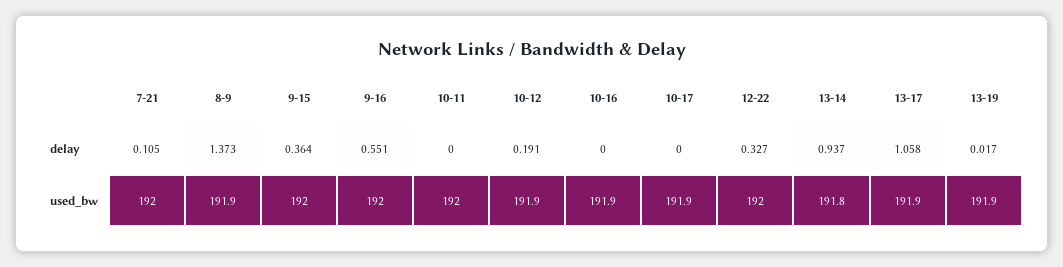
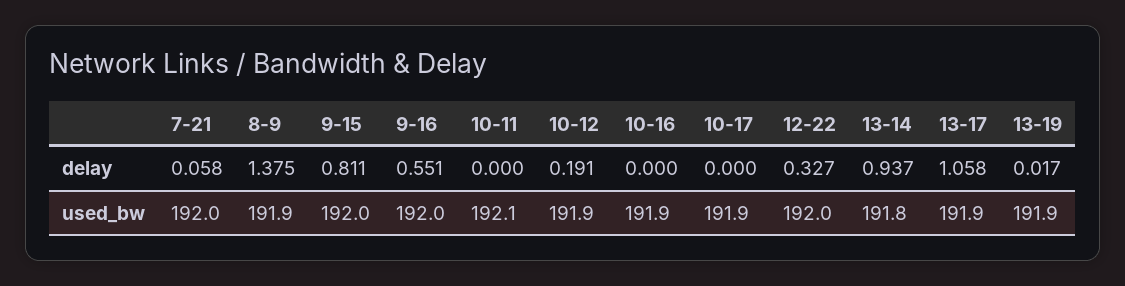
7-21, delay: 0.105 -> 0.058
8-9, delay: 1.373 -> 1.375
9-15, delay: 0.364 -> 0.811
10-11, used_bw: 192 -> 192.1

